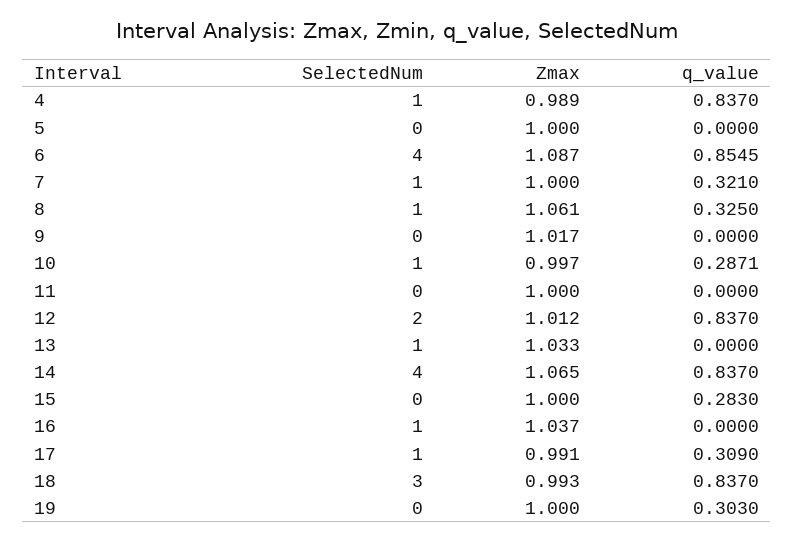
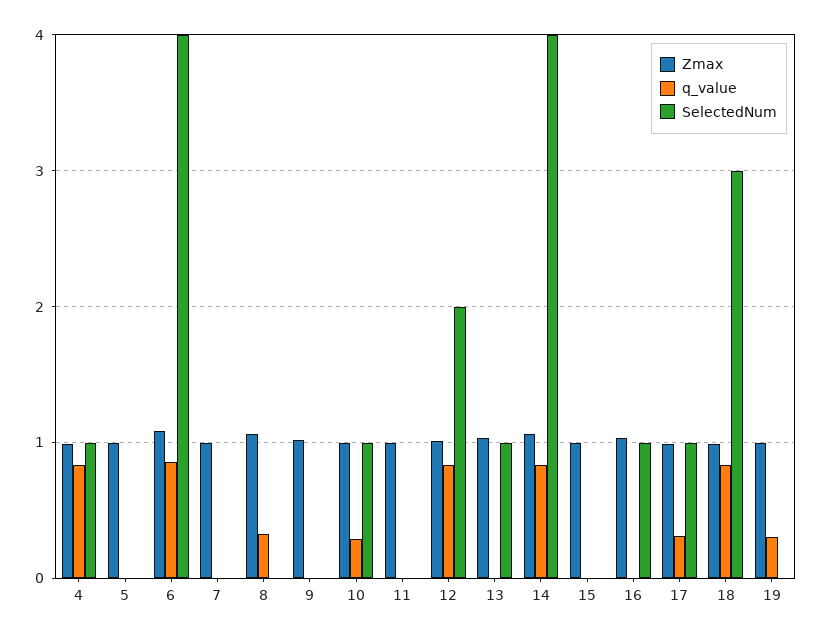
SelectedNum, 7: 1 -> 0
q_value, 7: 0.321 -> 0
SelectedNum, 8: 1 -> 0
q_value, 15: 0.283 -> 0

